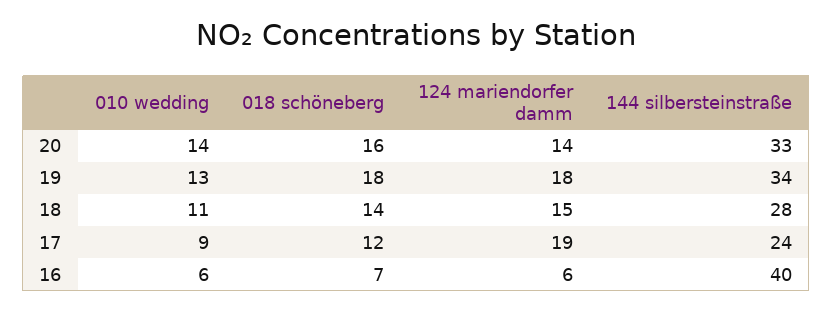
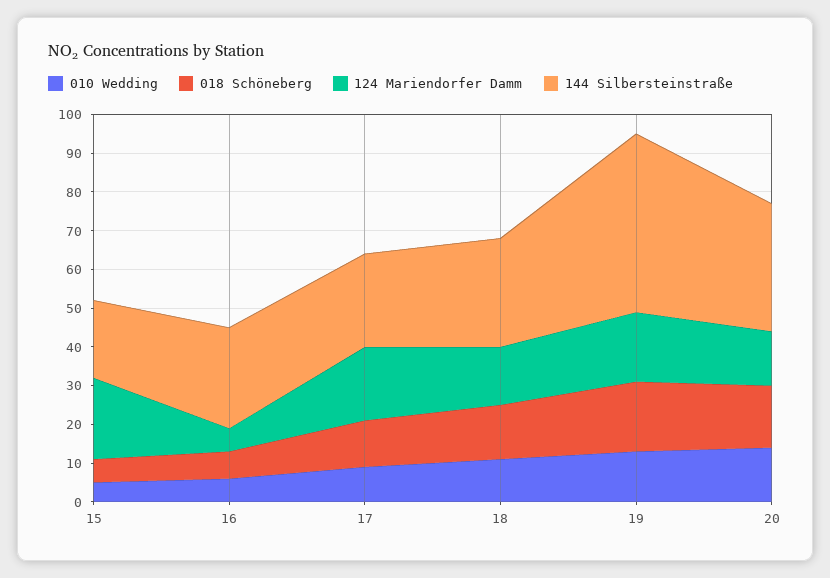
144 silbersteinstraße, 19: 34 -> 45
144 silbersteinstraße, 16: 40 -> 25
010 wedding, 15: none -> 5
018 schöneberg, 15: none -> 5
124 mariendorfer damm, 15: none -> 20
144 silbersteinstraße, 15: none -> 20

